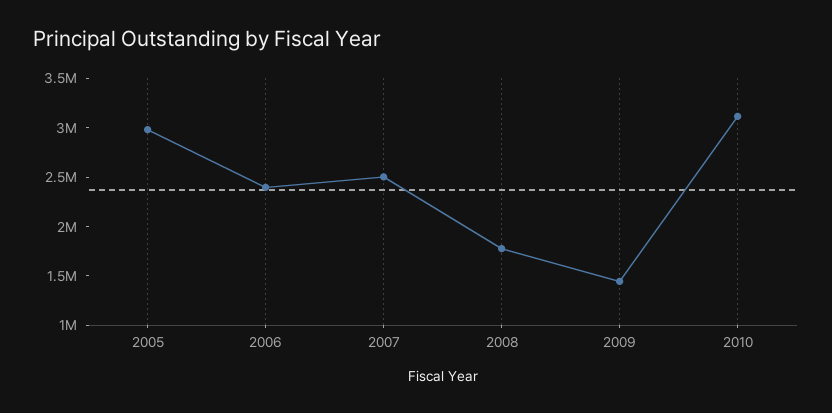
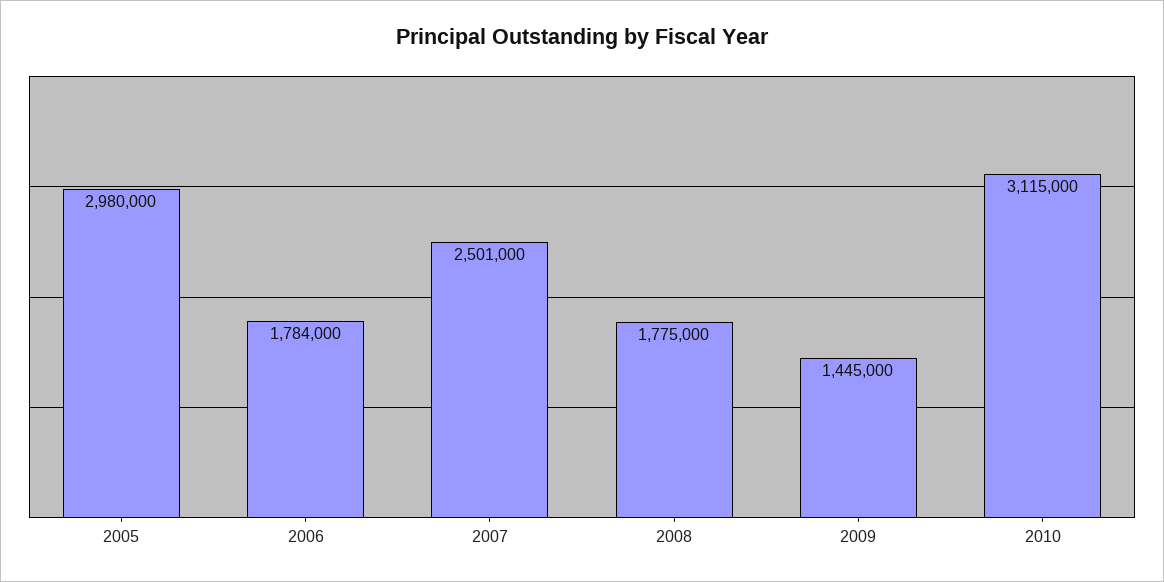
2006: 2400000 -> 1784000

